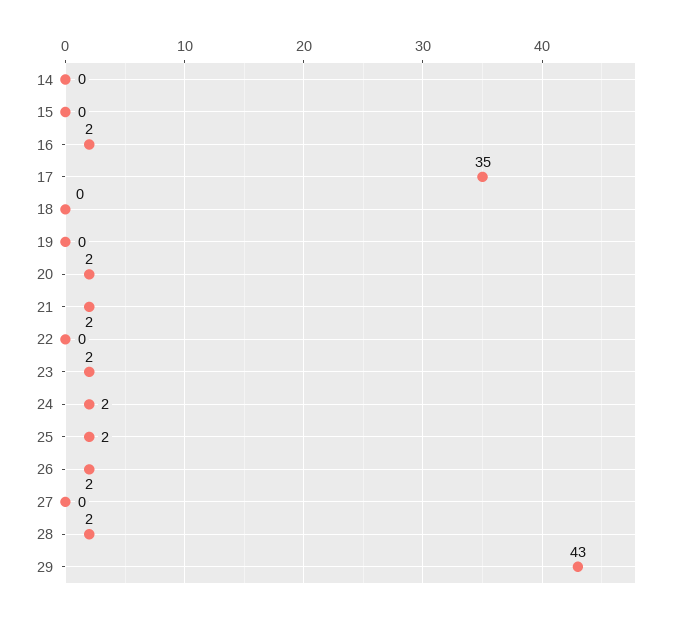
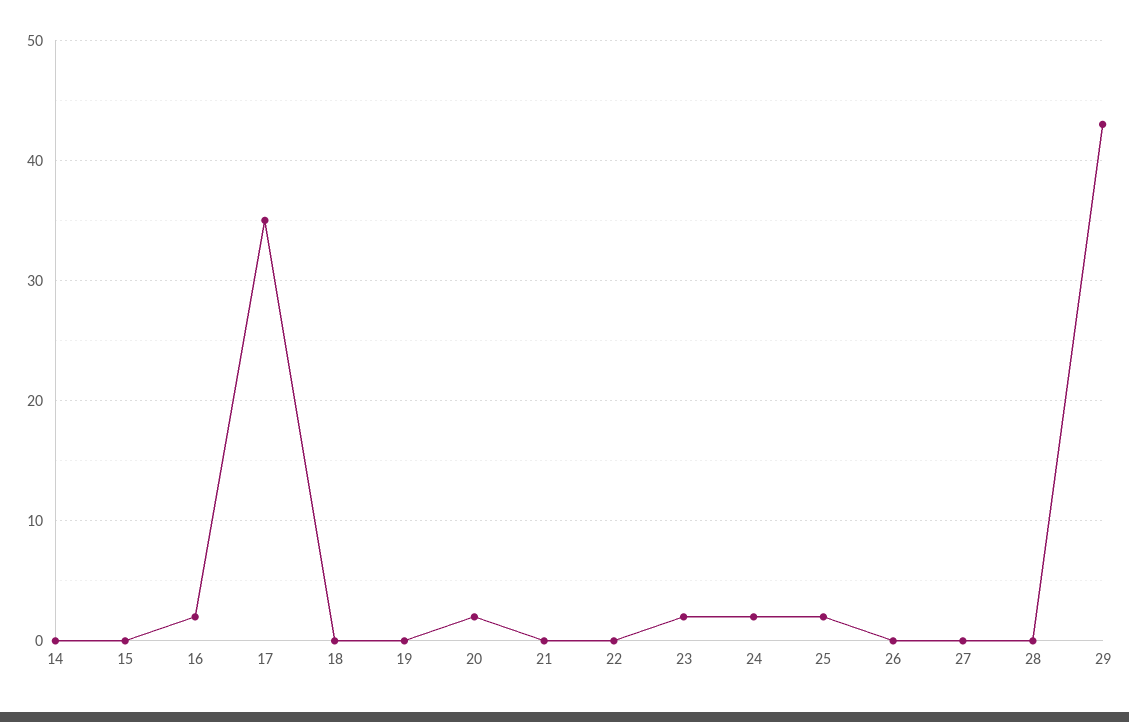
21: 2 -> 0
26: 2 -> 0
28: 2 -> 0

